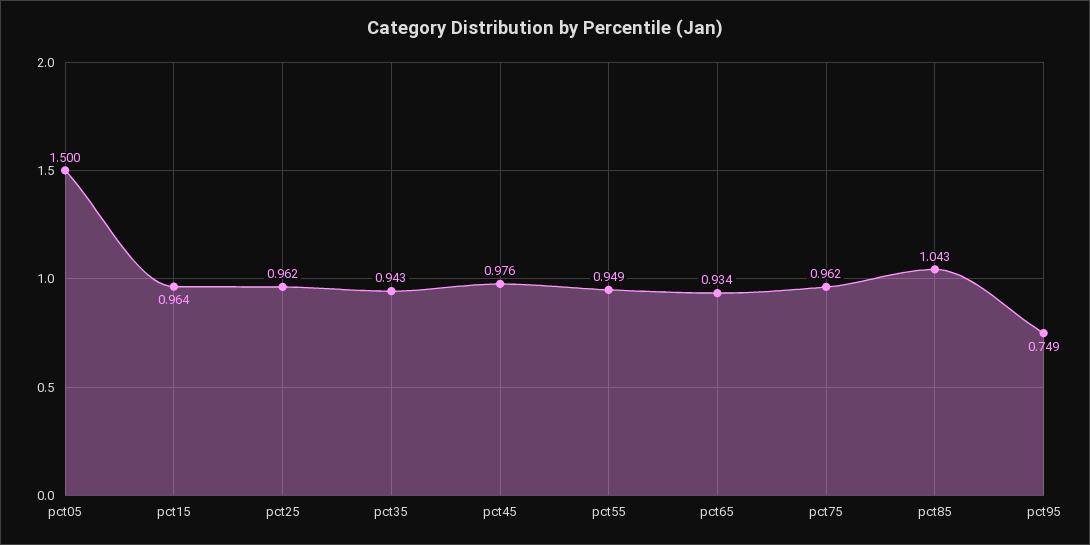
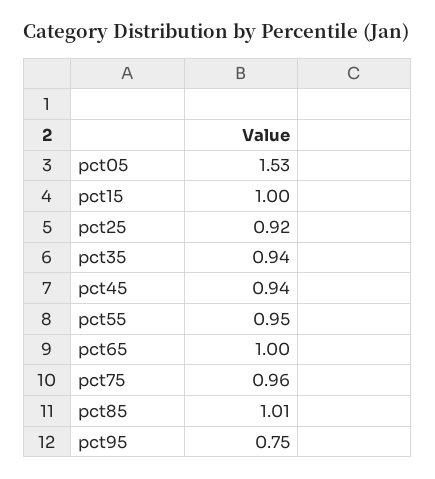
pct05: 1.5 -> 1.53
pct15: 0.964 -> 1
pct25: 0.962 -> 0.92
pct45: 0.976 -> 0.94
pct65: 0.934 -> 1
pct85: 1.043 -> 1.01

